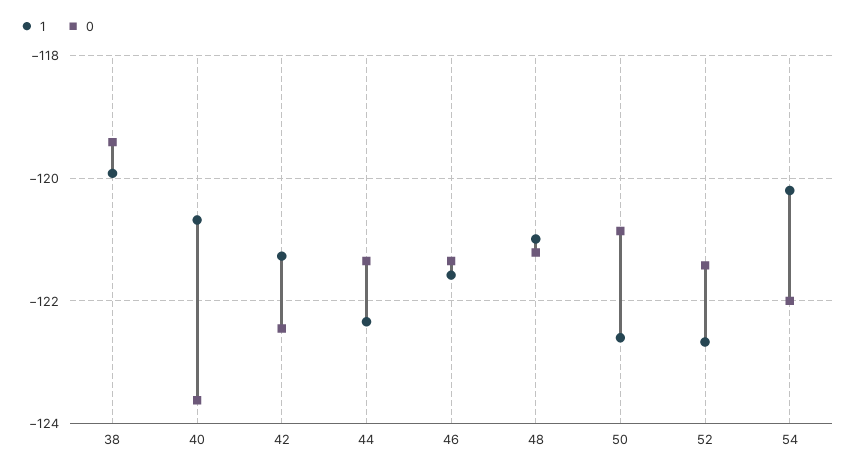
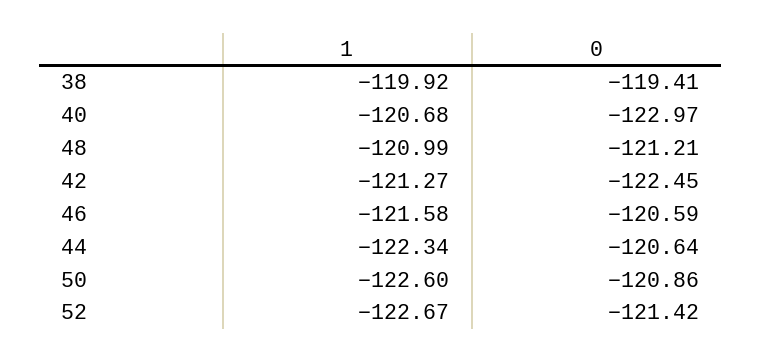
0, 40: -123.6 -> -122.97
0, 44: -121.4 -> -120.64
0, 46: -121.4 -> -120.59
1, 54: -120.2 -> none
0, 54: -122 -> none

